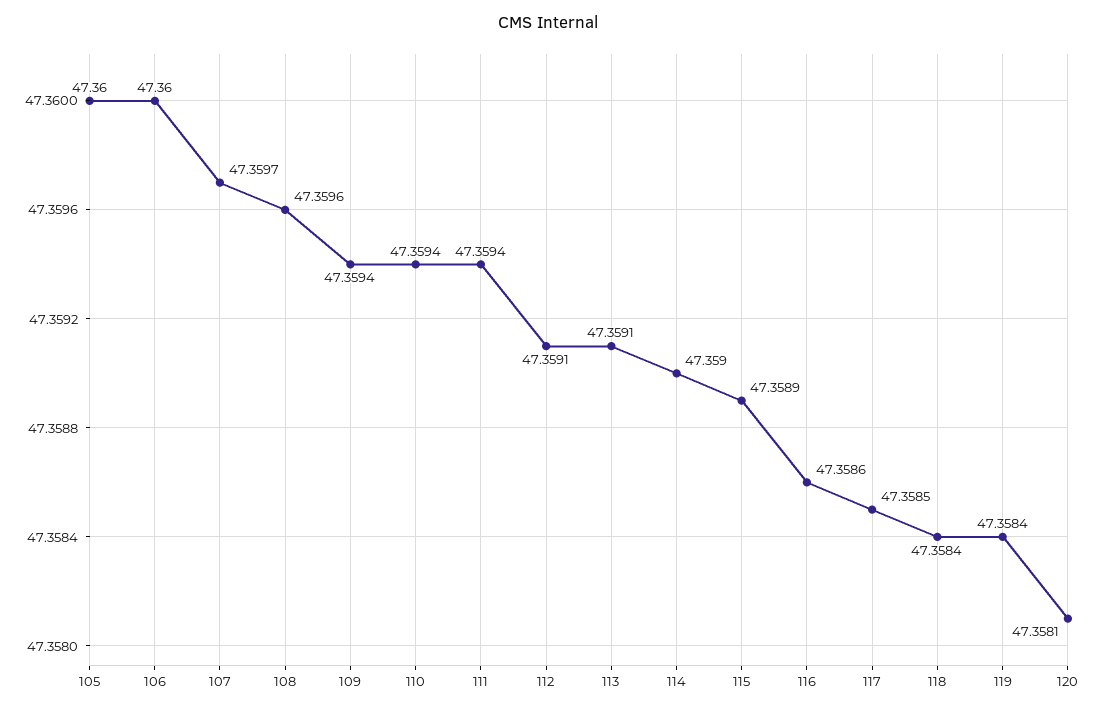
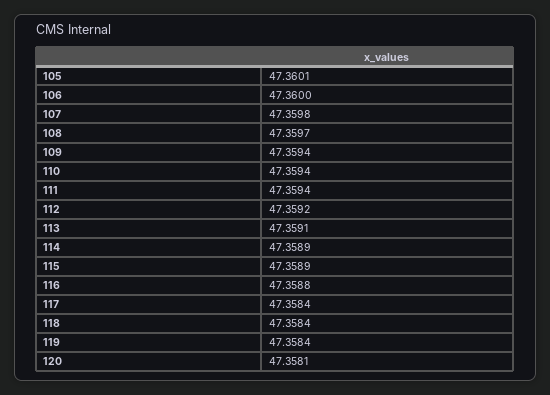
105: 47.36 -> 47.3601
107: 47.3597 -> 47.3598
108: 47.3596 -> 47.3597
112: 47.3591 -> 47.3592
114: 47.359 -> 47.3589
116: 47.3586 -> 47.3588
117: 47.3585 -> 47.3584

